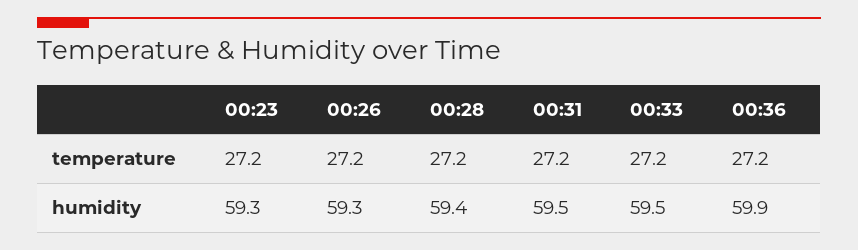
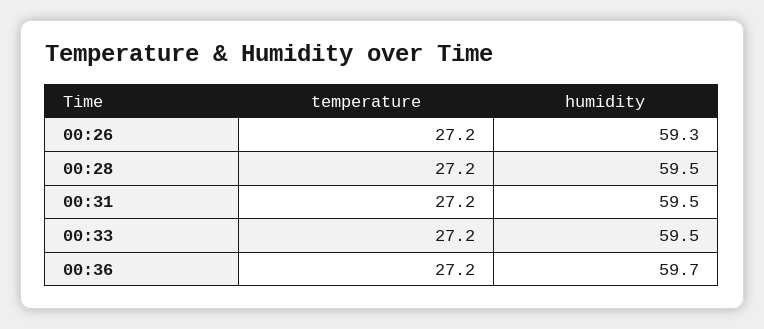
00:23, temperature: 27.2 -> none
00:23, humidity: 59.3 -> none
00:28, humidity: 59.4 -> 59.5
00:36, humidity: 59.9 -> 59.7

